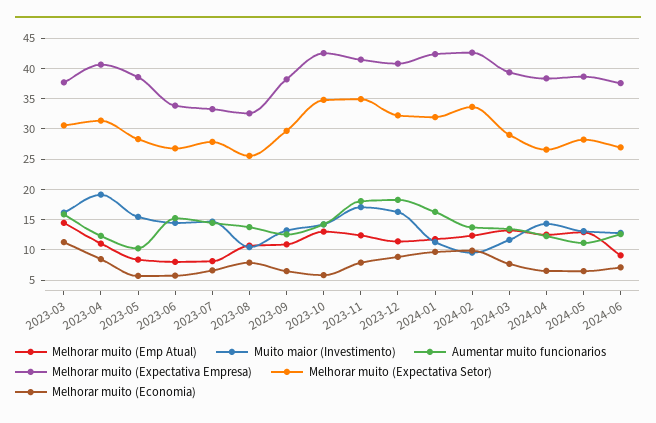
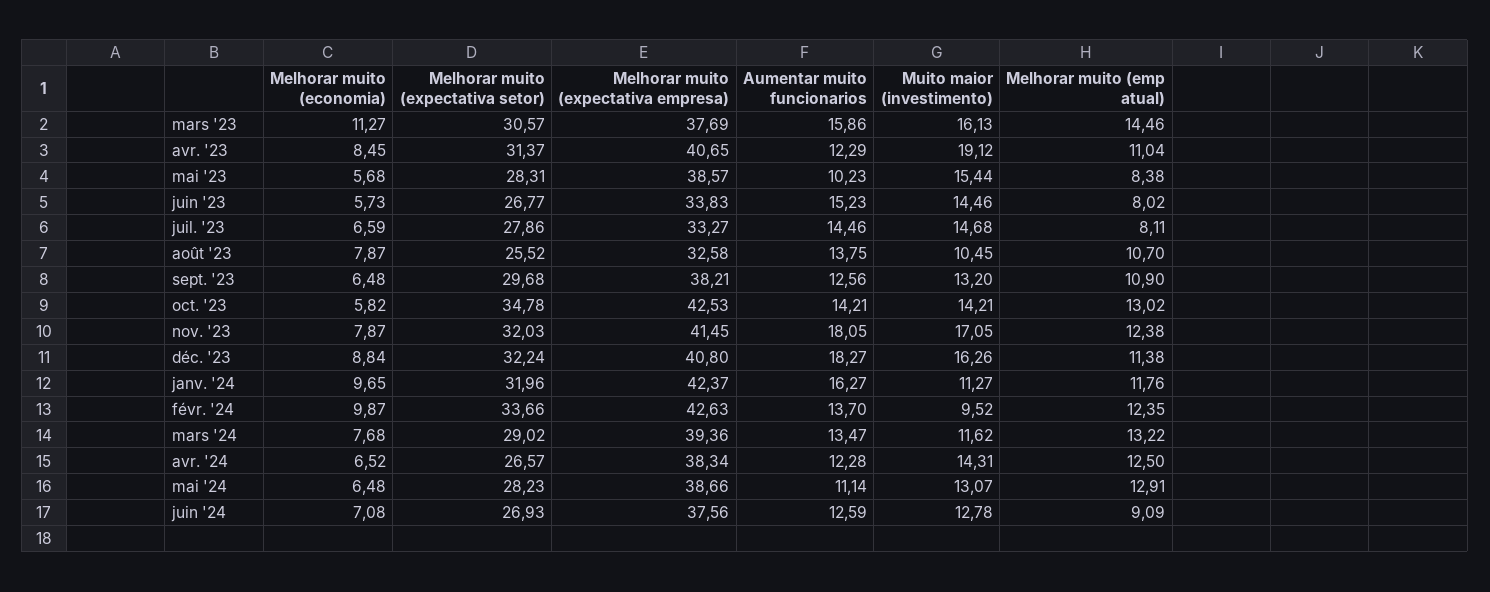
Melhorar muito (Expectativa Setor), 2023-11: 35 -> 32.03

